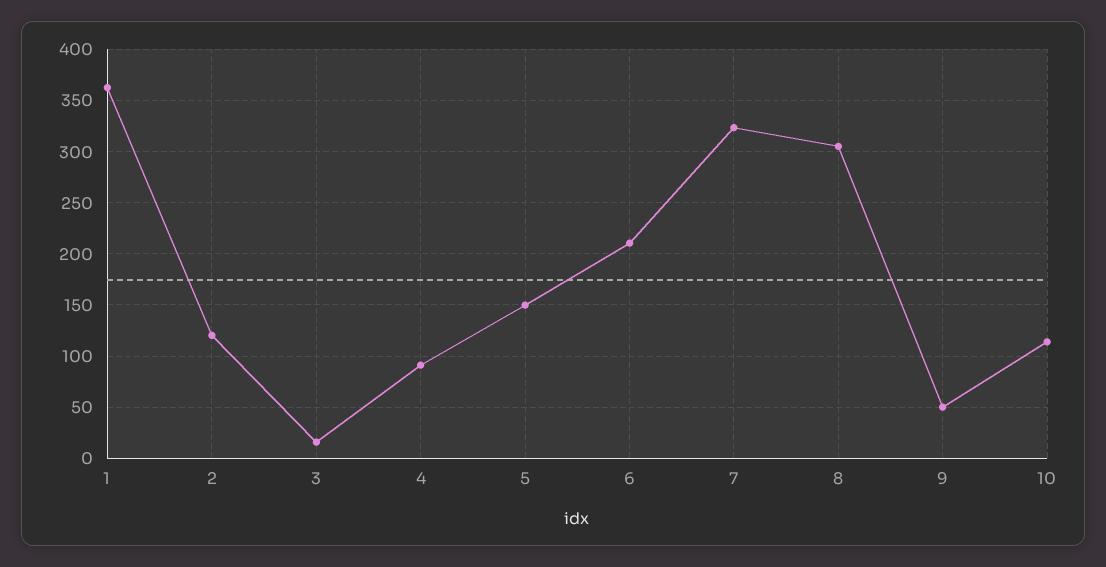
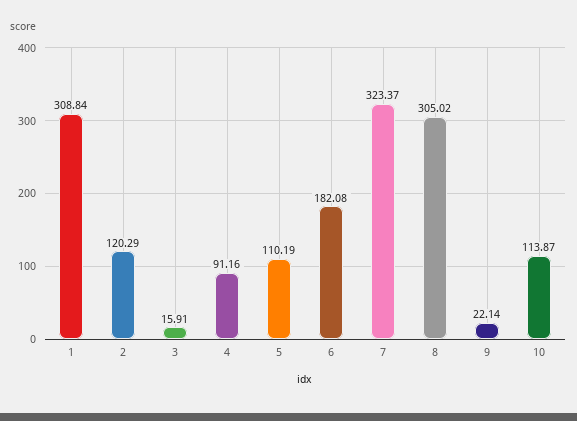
1: 360 -> 308.84
5: 150 -> 110.19
6: 210 -> 182.08
9: 50 -> 22.14

